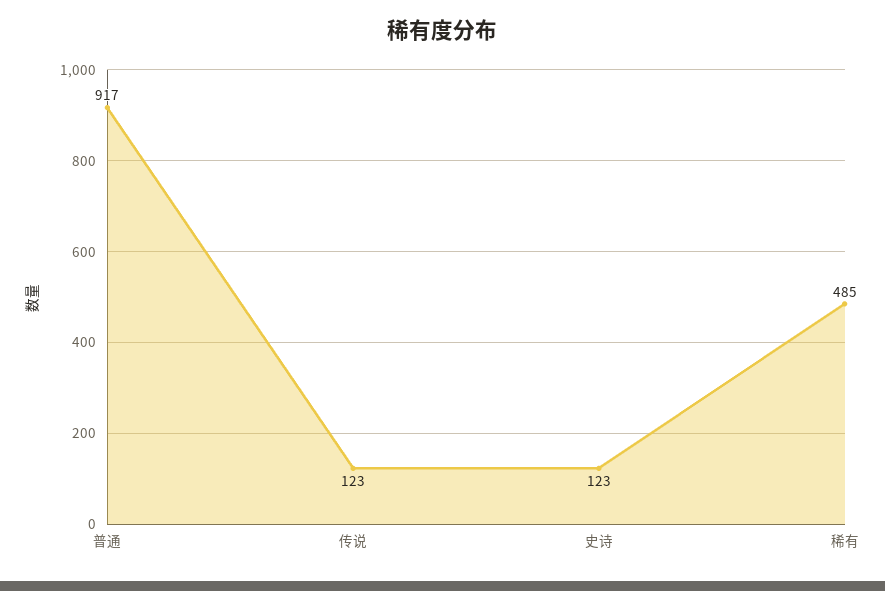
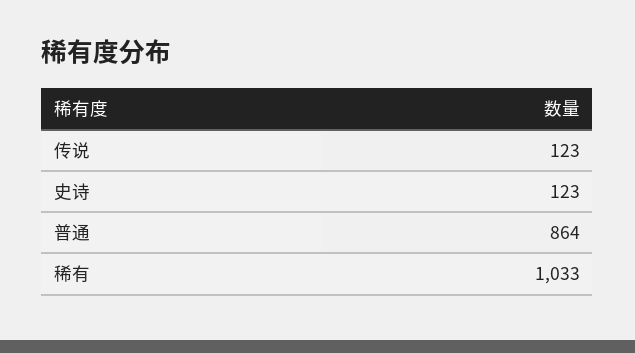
普通: 917 -> 864
稀有: 485 -> 1033

